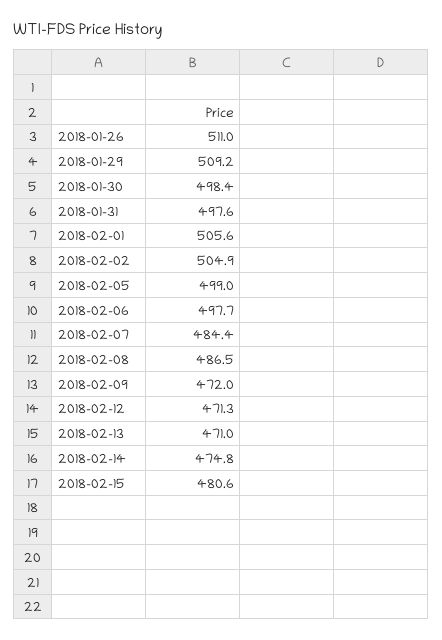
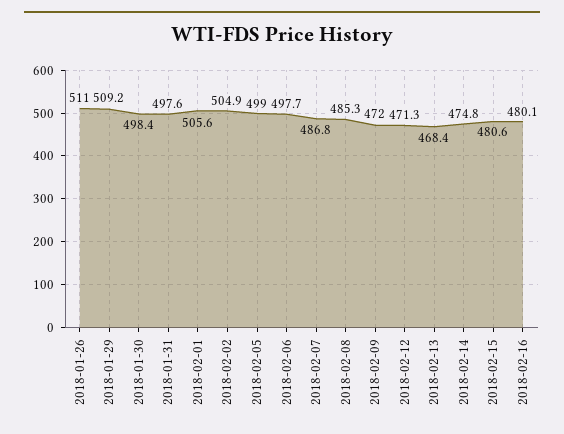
2018-02-07: 484.4 -> 486.8
2018-02-08: 486.5 -> 485.3
2018-02-13: 471 -> 468.4
2018-02-16: none -> 480.1

